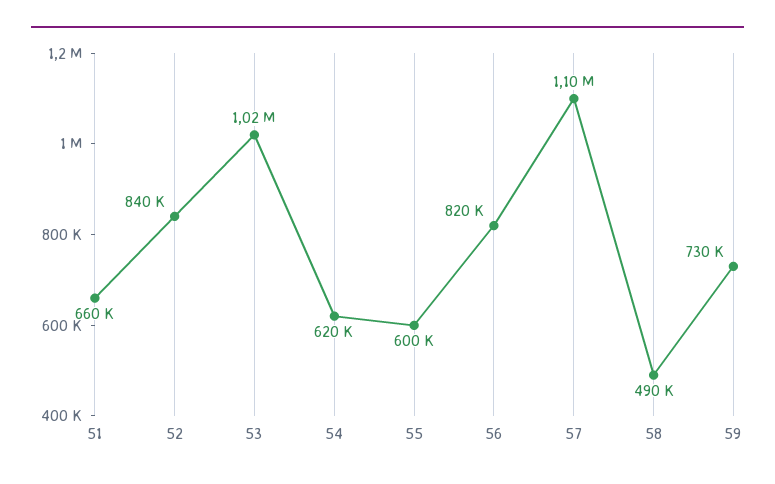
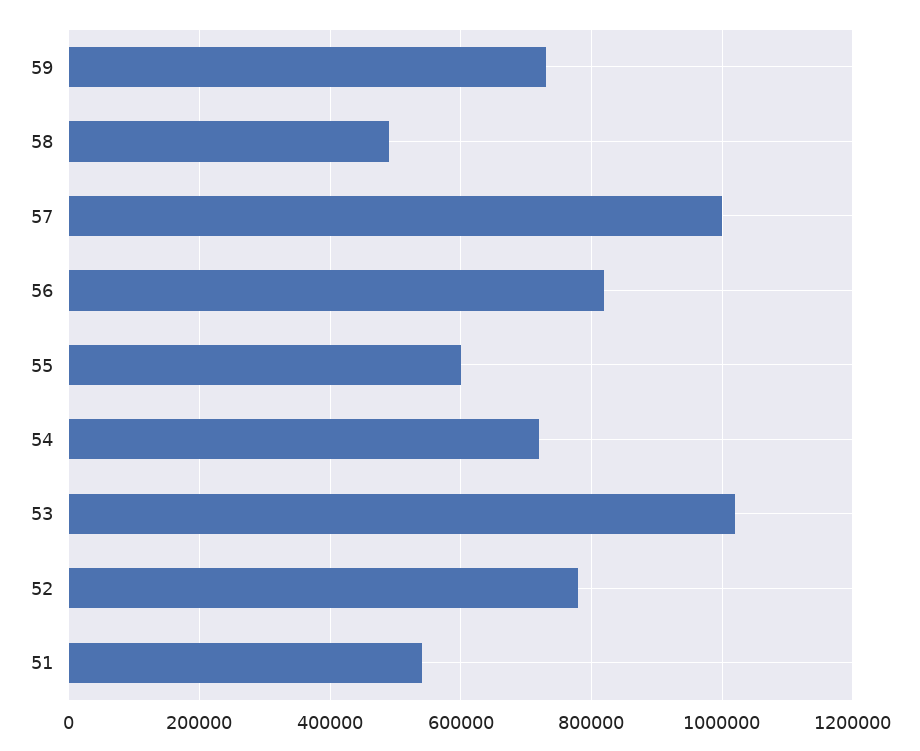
51: 660000 -> 540000
52: 840000 -> 780000
54: 620000 -> 720000
57: 1100000 -> 1000000

